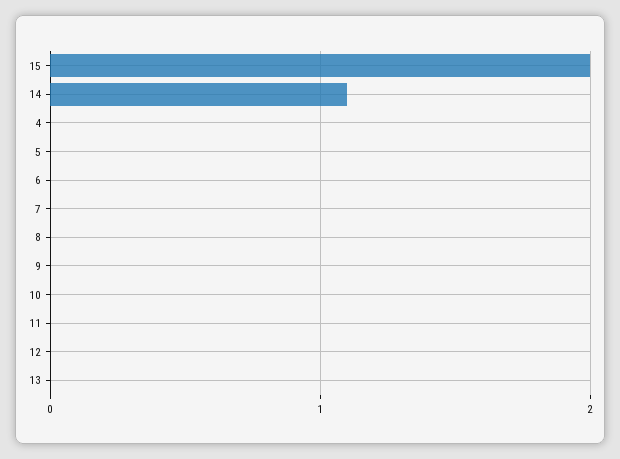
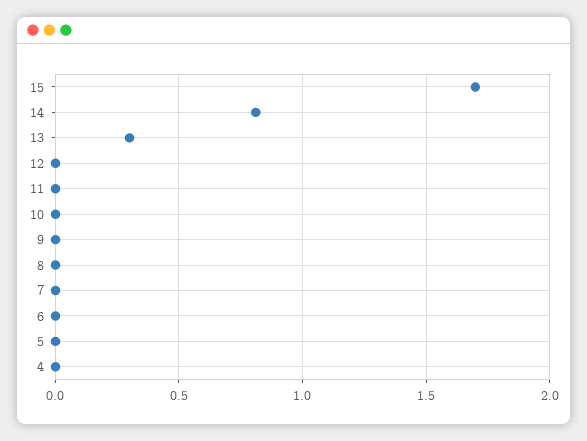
15: 2 -> 1.7
14: 1.1 -> 0.8
13: 0 -> 0.3

